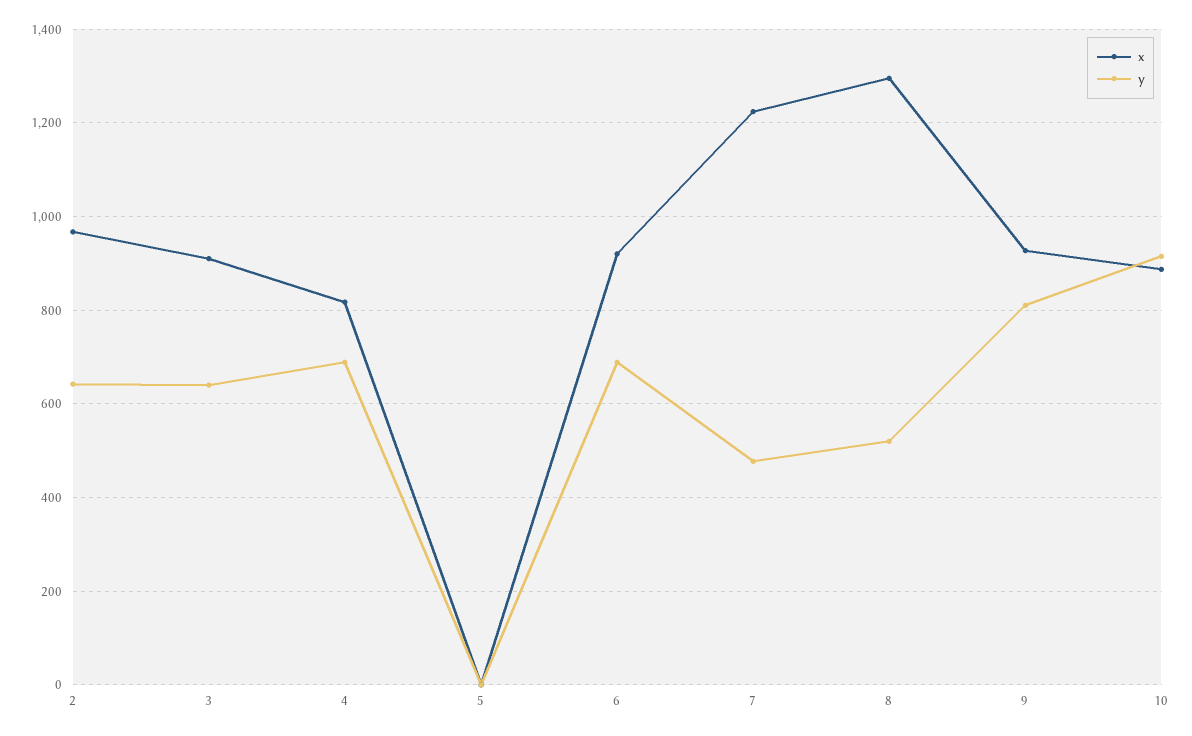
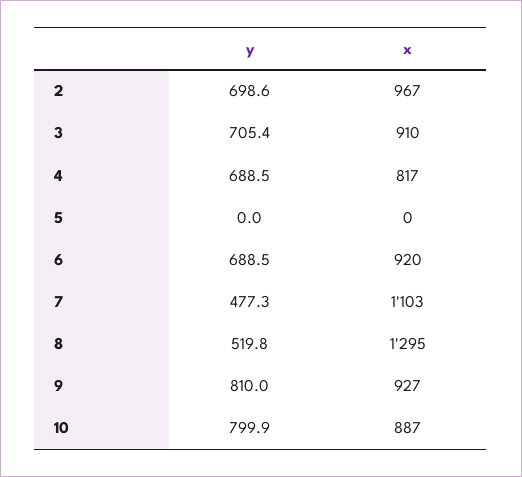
y, 2: 640 -> 698.6
y, 3: 640 -> 705.4
x, 7: 1220 -> 1103
y, 10: 920 -> 799.9

